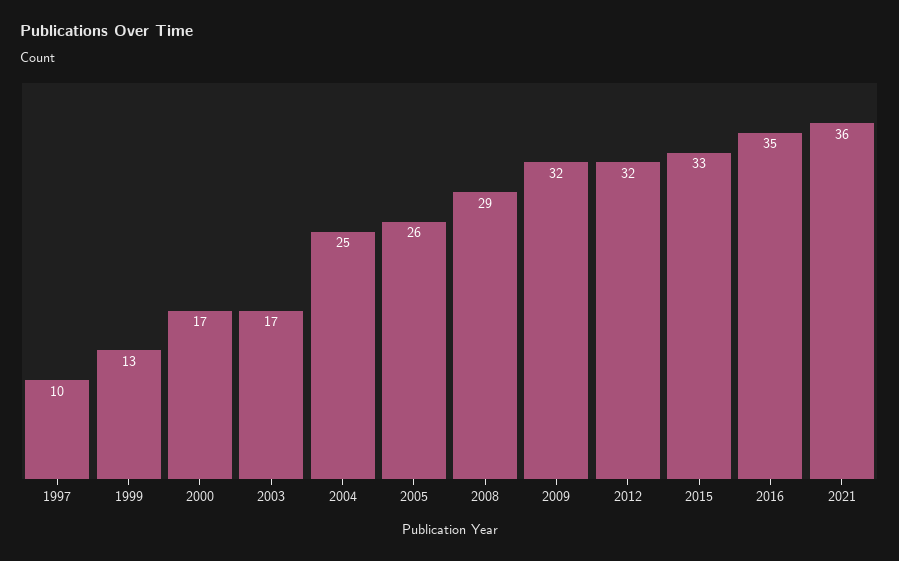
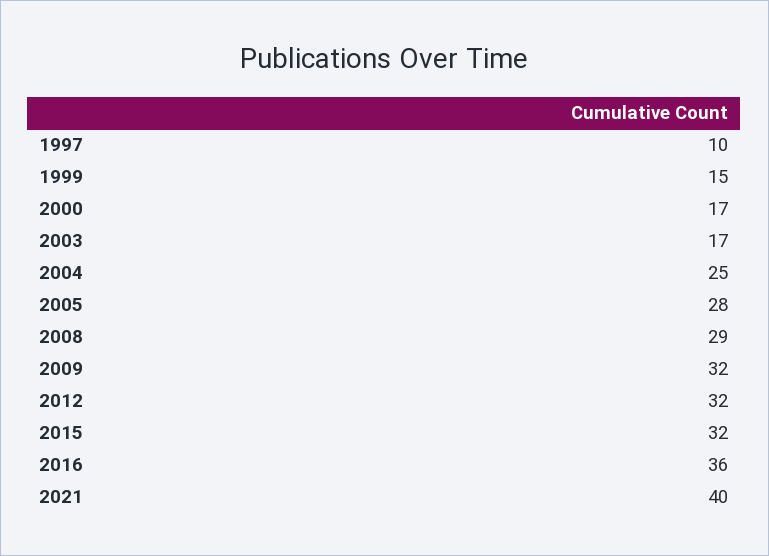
1999: 13 -> 15
2005: 26 -> 28
2015: 33 -> 32
2016: 35 -> 36
2021: 36 -> 40

